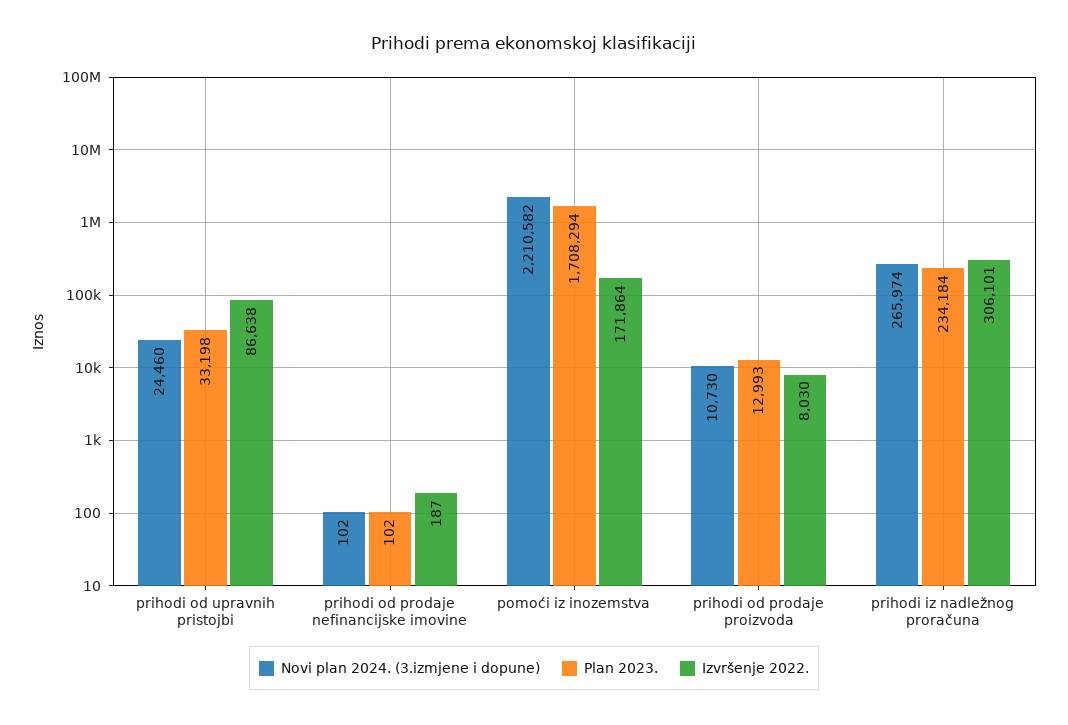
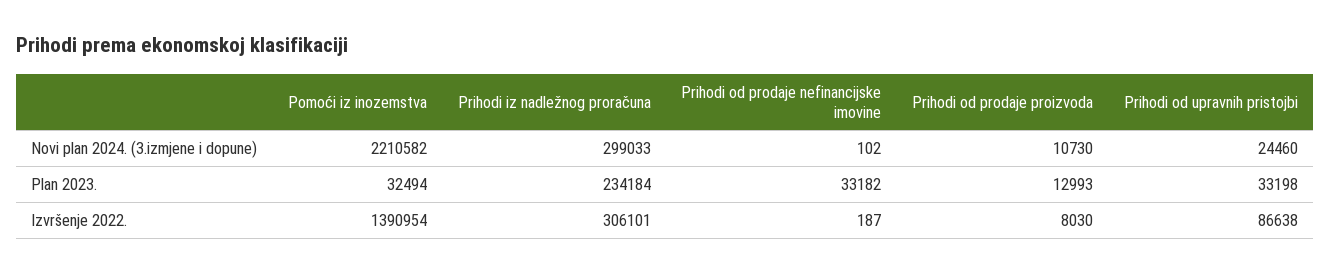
Plan 2023., prihodi od prodaje nefinancijske imovine: 102 -> 33182
Plan 2023., pomoći iz inozemstva: 1708294 -> 32494
Izvršenje 2022., pomoći iz inozemstva: 171864 -> 1390954
Novi plan 2024. (3.izmjene i dopune), prihodi iz nadležnog proračuna: 265974 -> 299033

